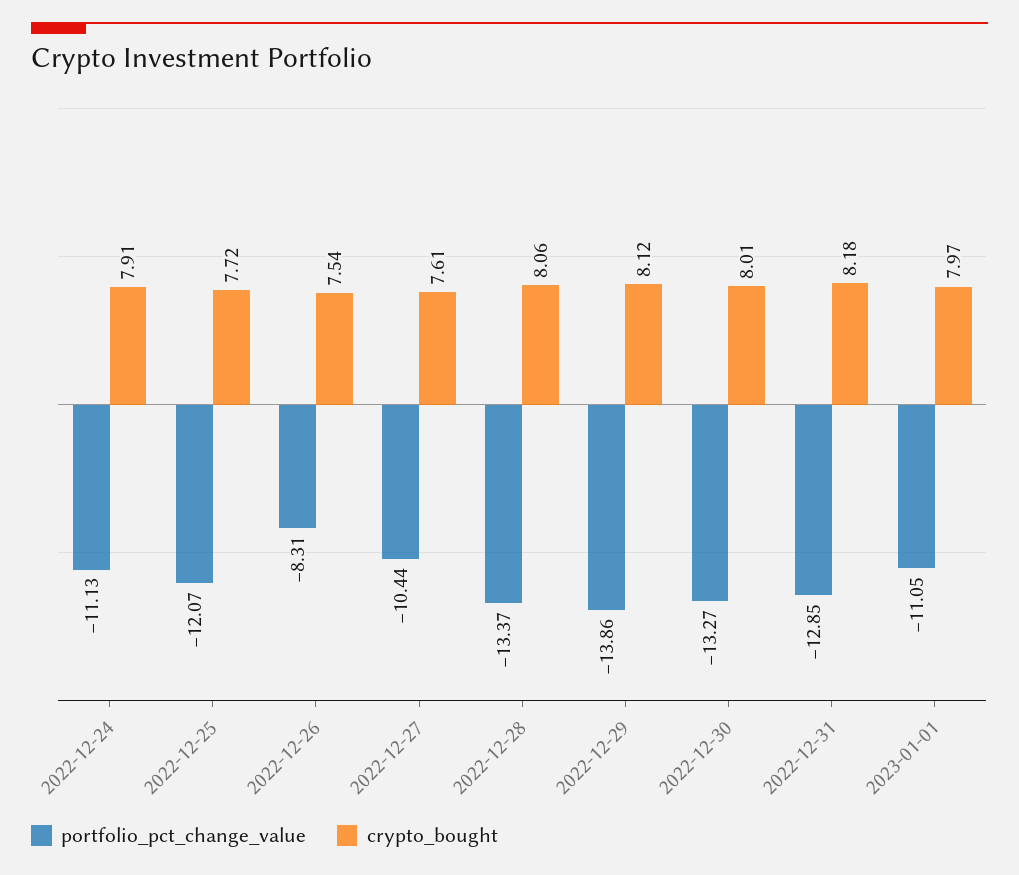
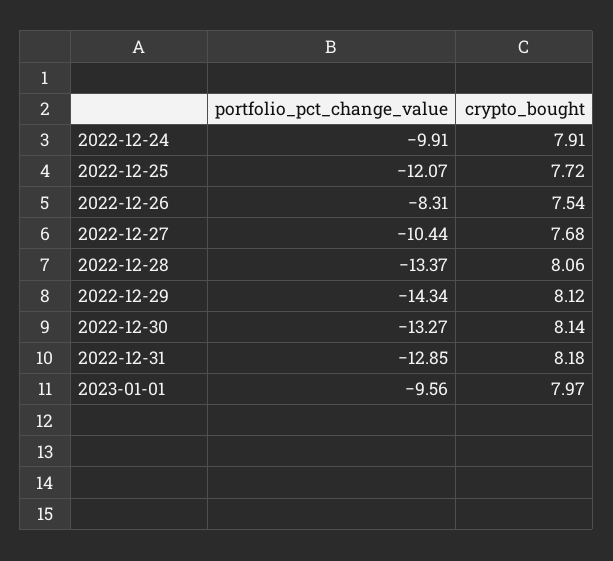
portfolio_pct_change_value, 2022-12-24: -11.13 -> -9.91
crypto_bought, 2022-12-27: 7.61 -> 7.68
portfolio_pct_change_value, 2022-12-29: -13.86 -> -14.34
crypto_bought, 2022-12-30: 8.01 -> 8.14
portfolio_pct_change_value, 2023-01-01: -11.05 -> -9.56

